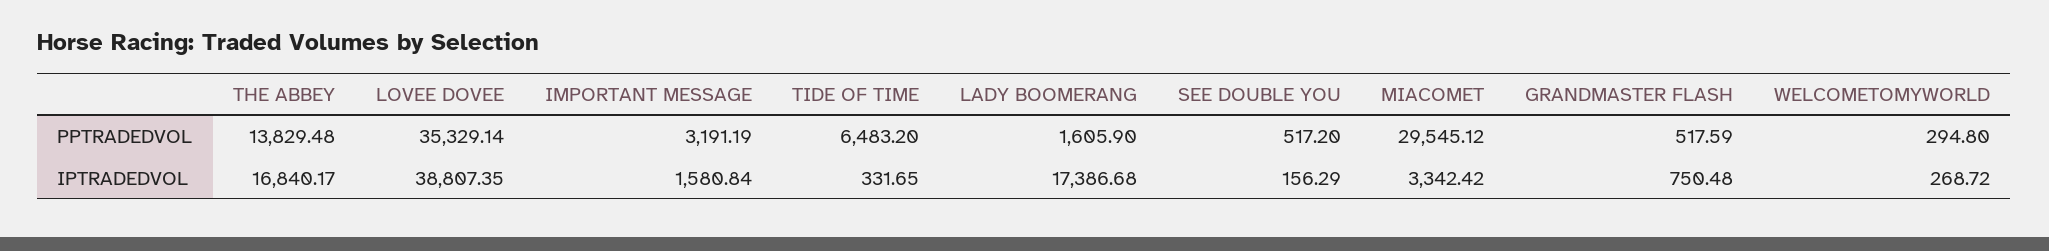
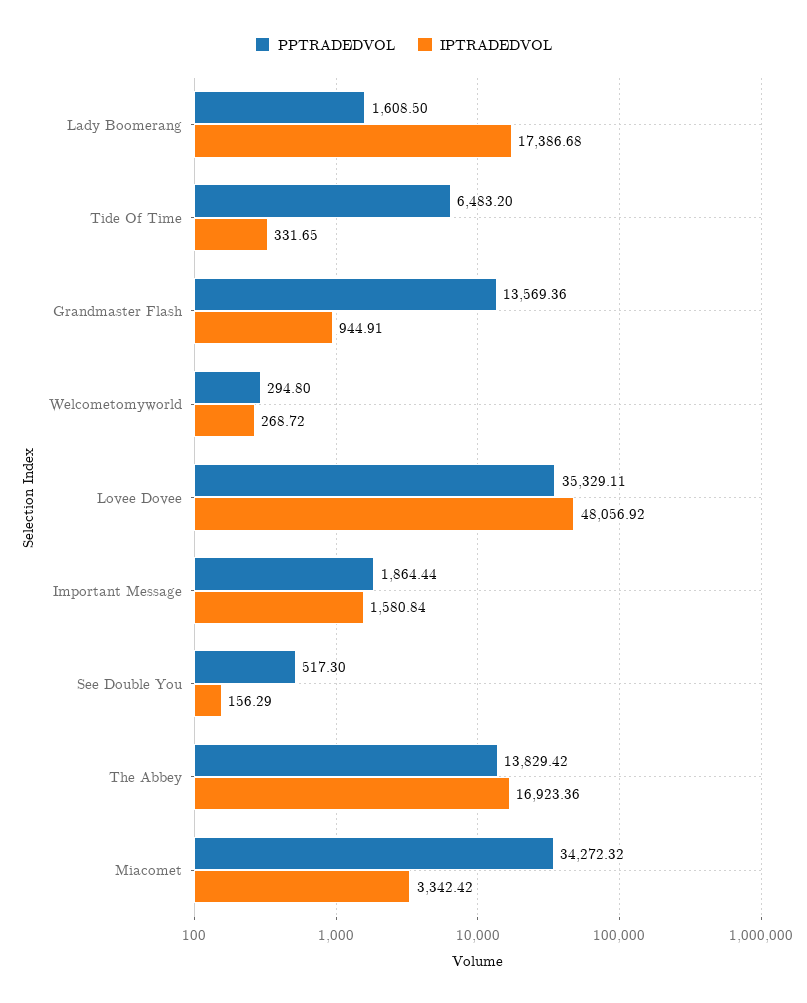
PPTRADEDVOL, THE ABBEY: 13829.48 -> 13829.42
PPTRADEDVOL, LOVEE DOVEE: 35329.14 -> 35329.11
PPTRADEDVOL, IMPORTANT MESSAGE: 3191.19 -> 1864.44
PPTRADEDVOL, LADY BOOMERANG: 1605.9 -> 1608.5
PPTRADEDVOL, SEE DOUBLE YOU: 517.2 -> 517.3
PPTRADEDVOL, MIACOMET: 29545.12 -> 34272.32
PPTRADEDVOL, GRANDMASTER FLASH: 517.59 -> 13569.36
IPTRADEDVOL, THE ABBEY: 16840.17 -> 16923.36
IPTRADEDVOL, LOVEE DOVEE: 38807.35 -> 48056.92
IPTRADEDVOL, GRANDMASTER FLASH: 750.48 -> 944.91

